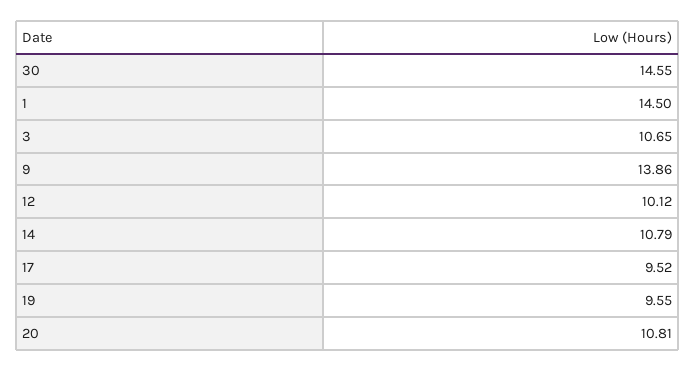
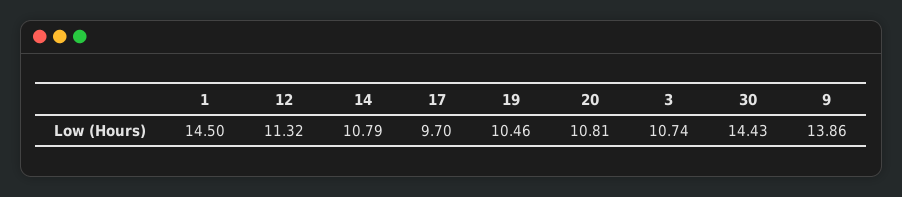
30: 14.55 -> 14.43
3: 10.65 -> 10.74
12: 10.12 -> 11.32
17: 9.52 -> 9.7
19: 9.55 -> 10.46

